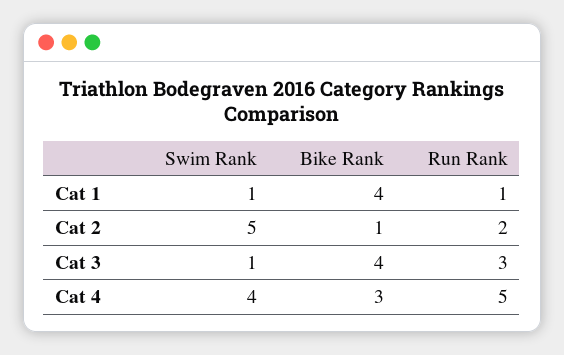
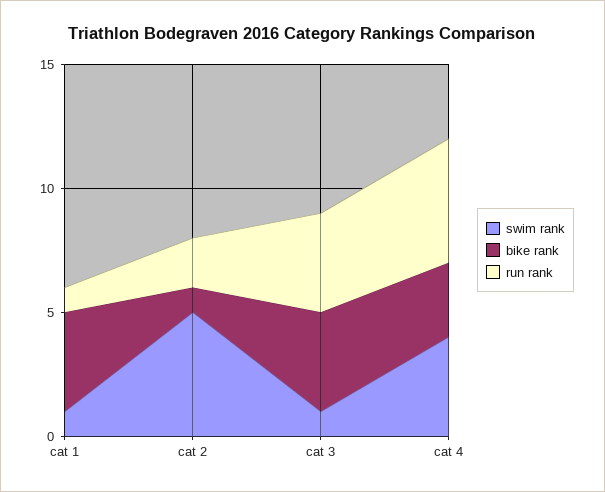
Run Rank, Cat 3: 3 -> 4

